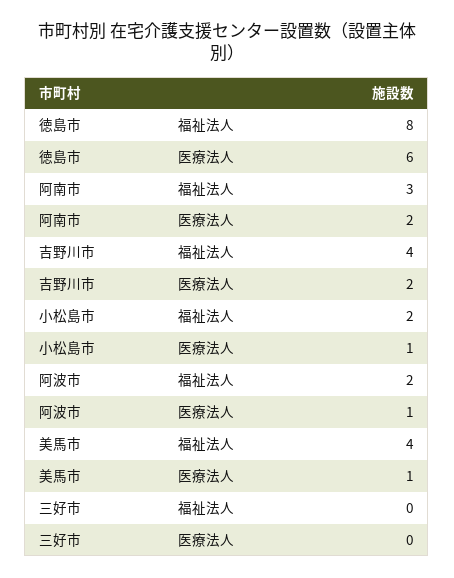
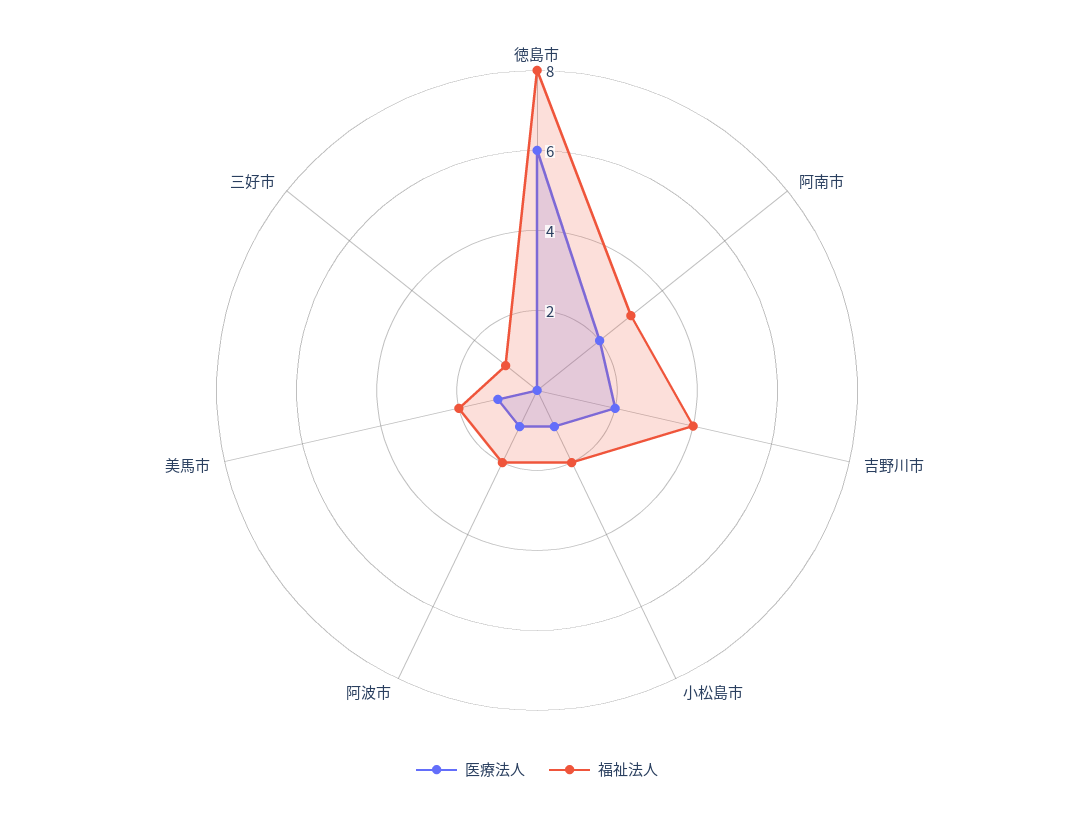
福祉法人, 美馬市: 4 -> 2
福祉法人, 三好市: 0 -> 1

